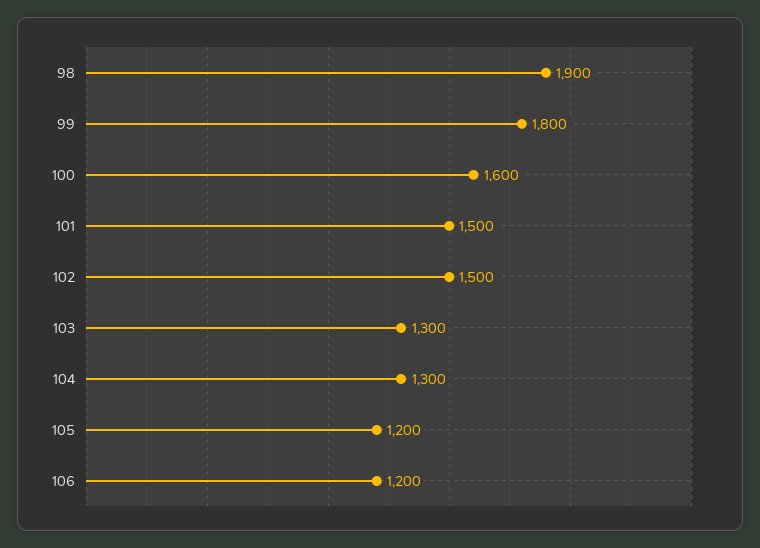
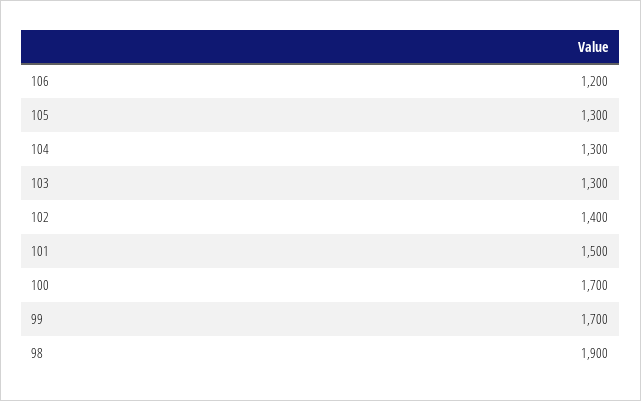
99: 1800 -> 1700
100: 1600 -> 1700
102: 1500 -> 1400
105: 1200 -> 1300

